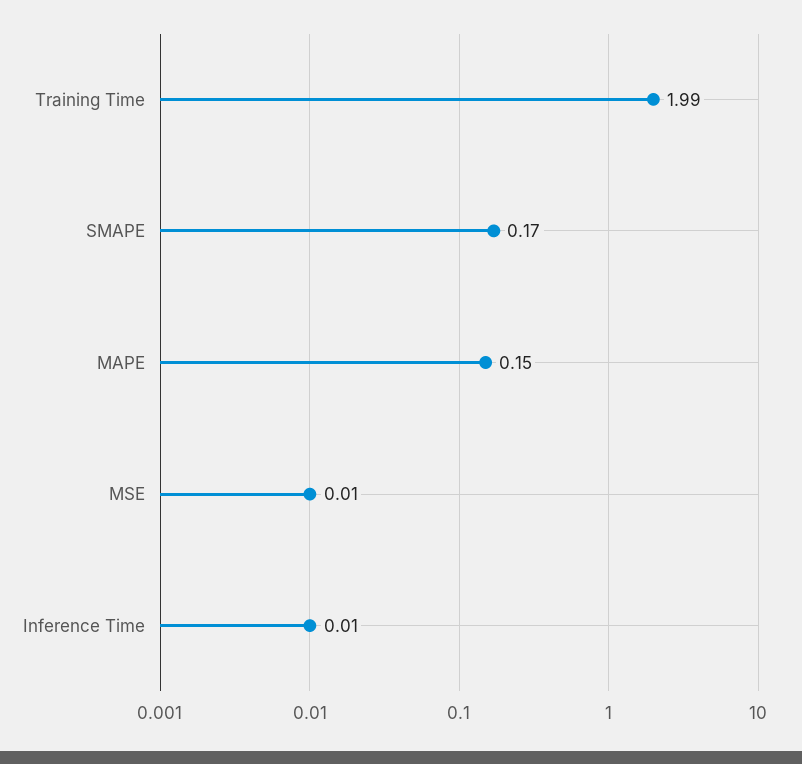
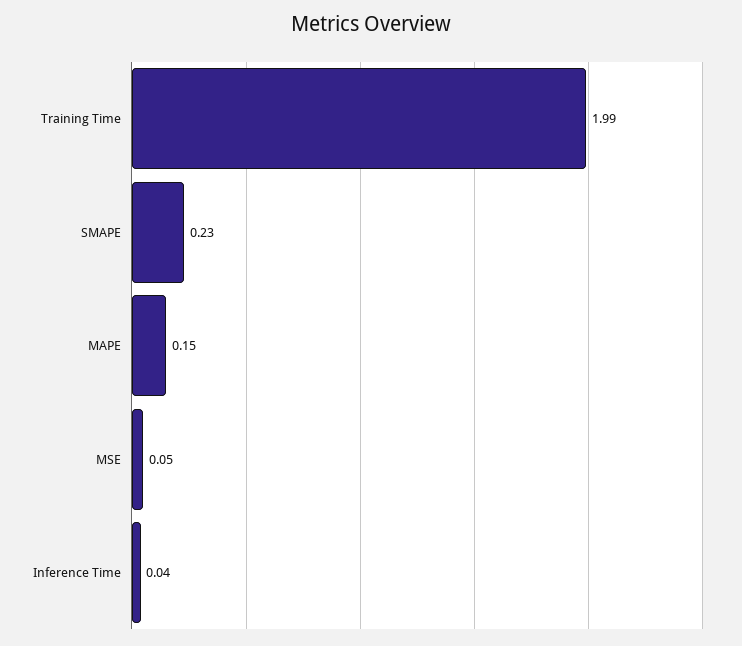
SMAPE: 0.17 -> 0.23
MSE: 0.01 -> 0.05
Inference Time: 0.01 -> 0.04

